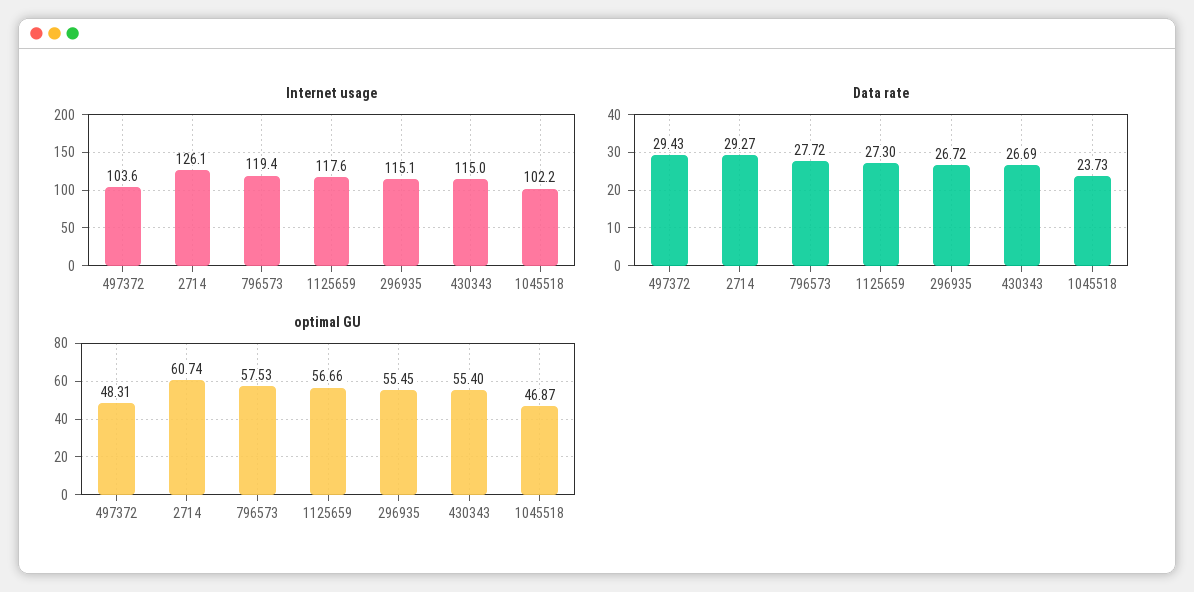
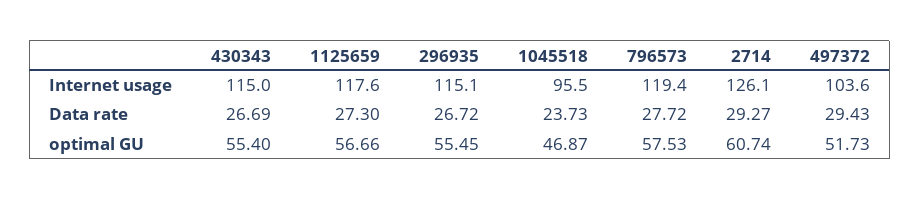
Internet usage, 1045518: 102.2 -> 95.5
optimal GU, 497372: 48.31 -> 51.73

